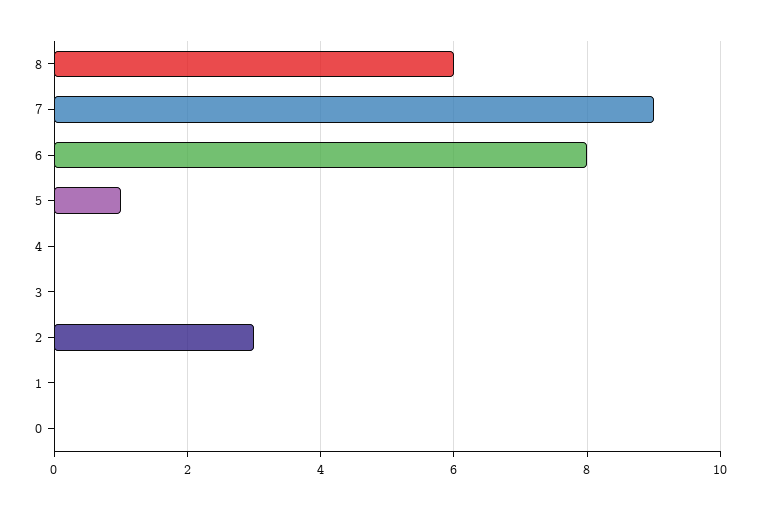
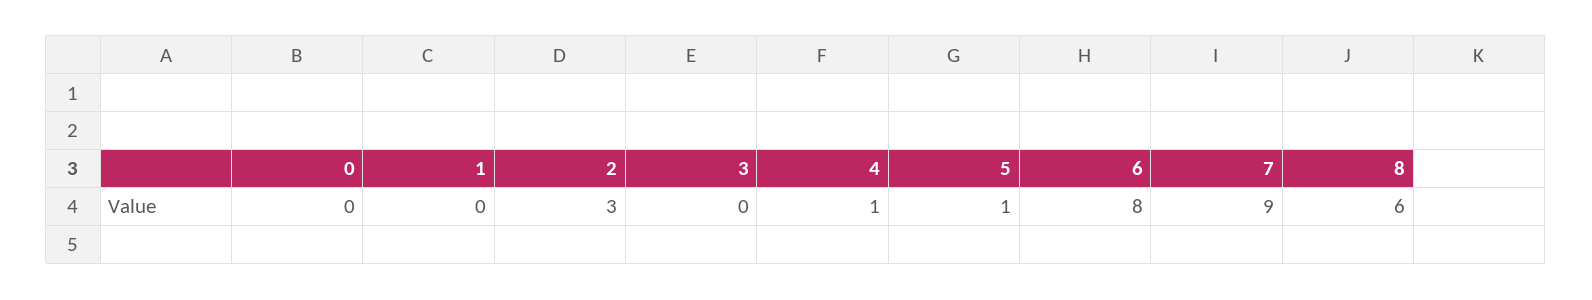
4: 0 -> 1

